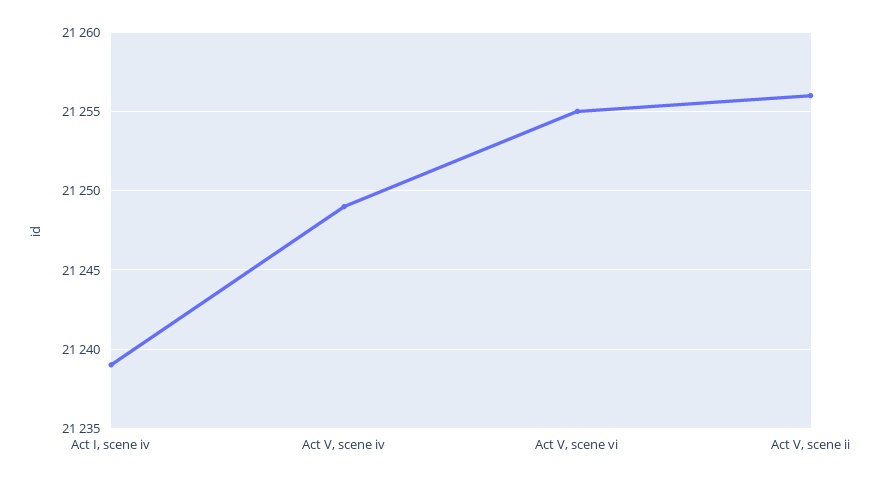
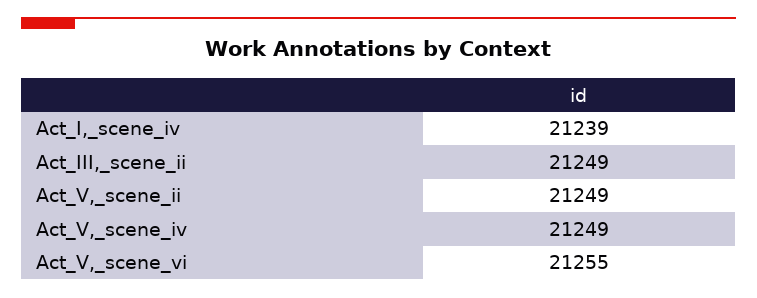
Act V, scene ii: 21256 -> 21249
Act_III,_scene_ii: none -> 21249

